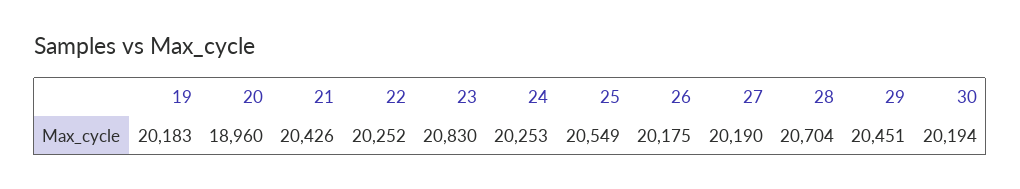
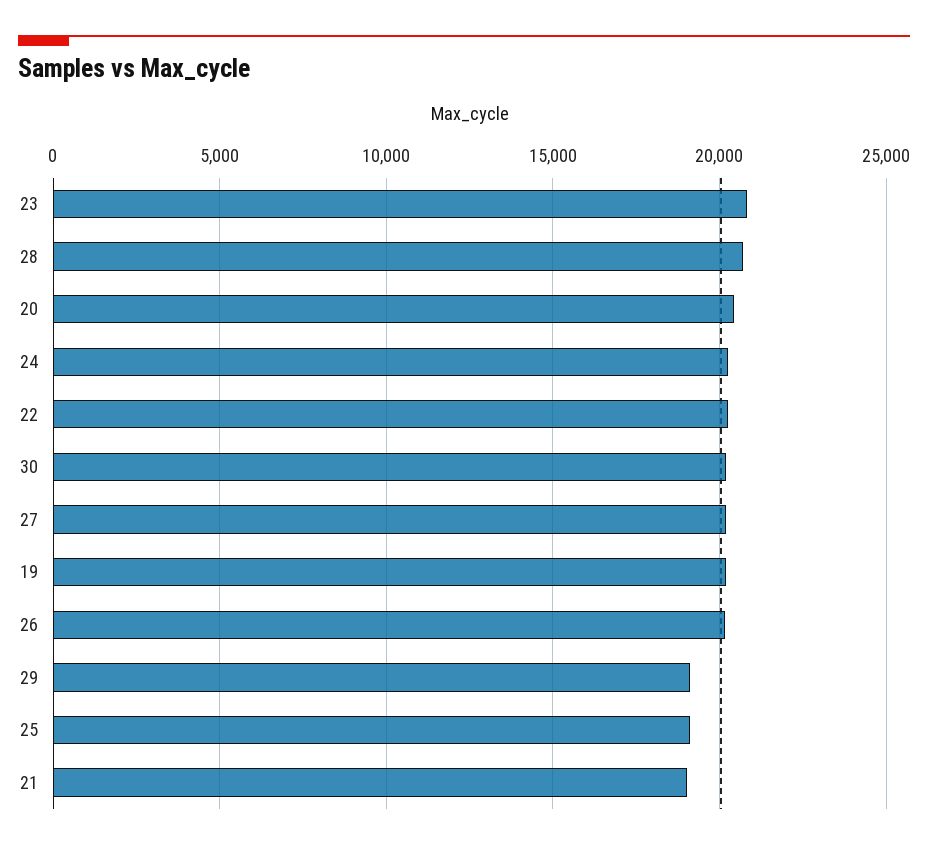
20: 18960 -> 20500
21: 20426 -> 19000
25: 20549 -> 19000
29: 20451 -> 19000

